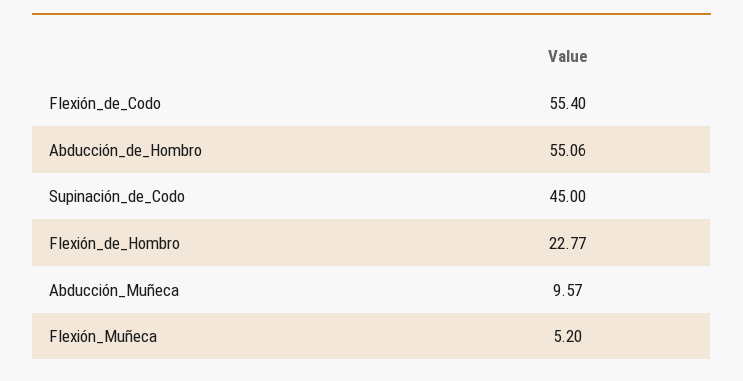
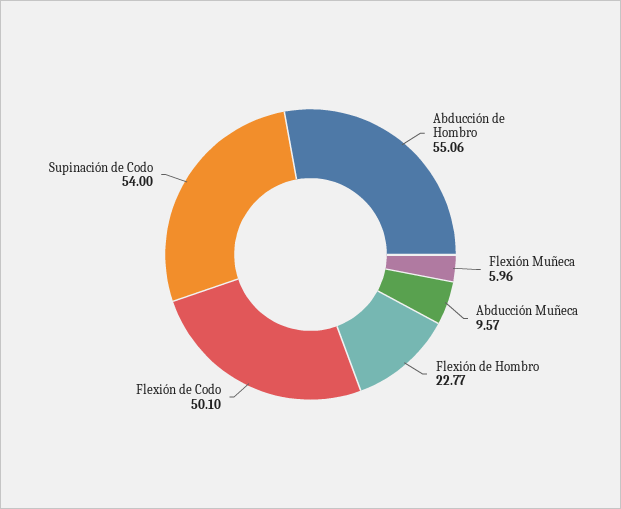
Flexión_de_Codo: 55.4 -> 50.1
Supinación_de_Codo: 45 -> 54
Flexión_Muñeca: 5.2 -> 5.96

